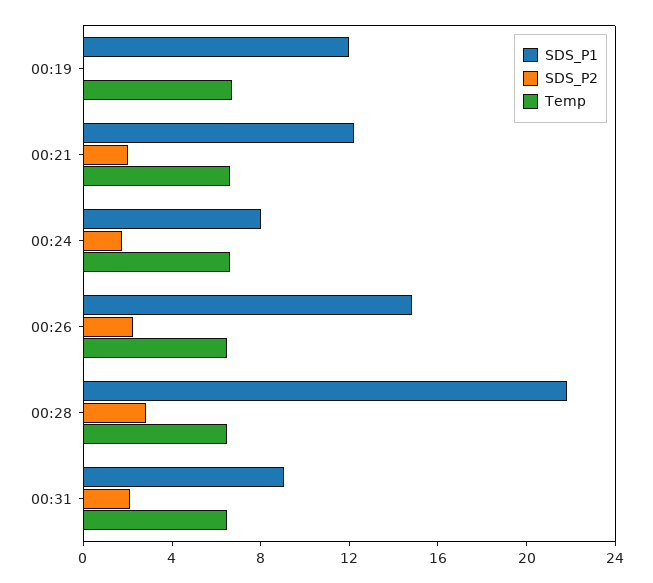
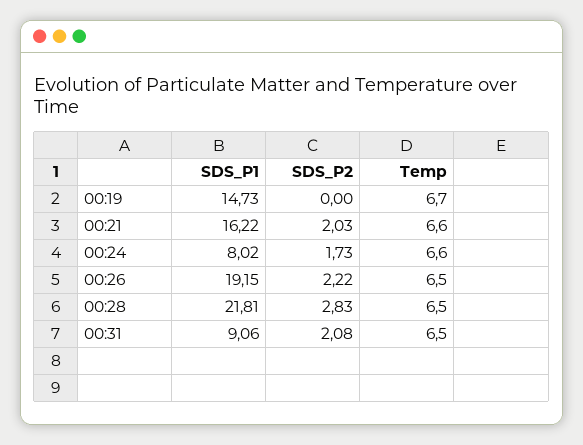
SDS_P1, 00:19: 12 -> 14.73
SDS_P1, 00:21: 12 -> 16.22
SDS_P1, 00:26: 15 -> 19.15

